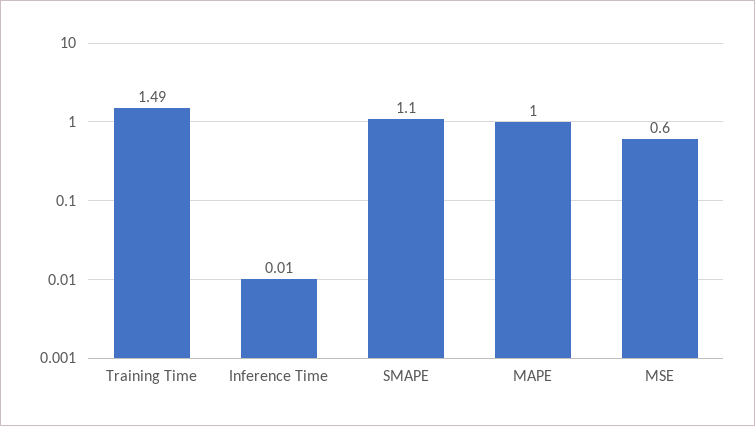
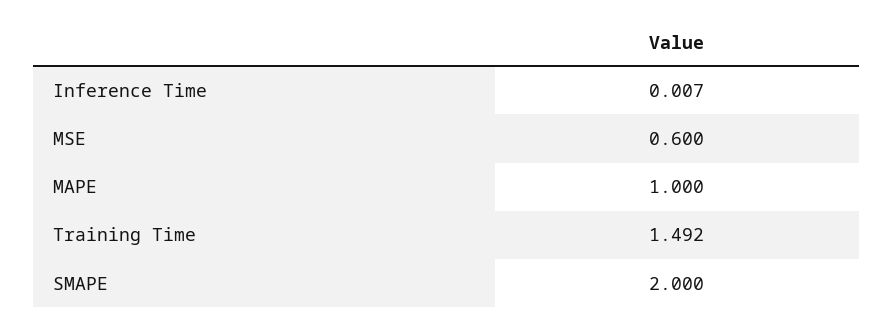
SMAPE: 1.1 -> 2

